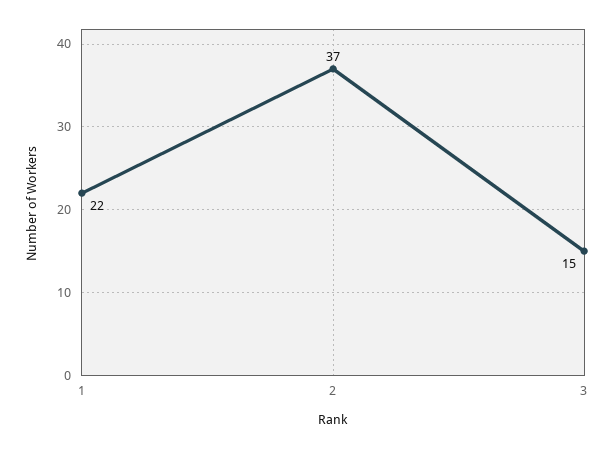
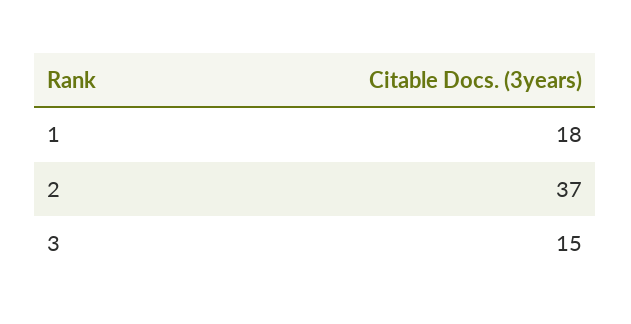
1: 22 -> 18

